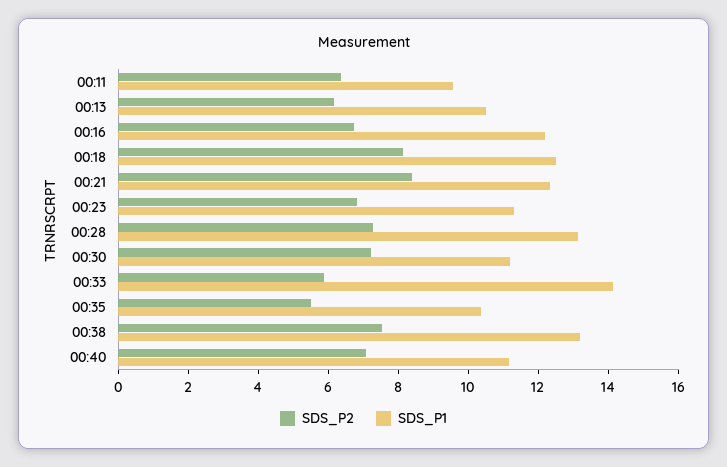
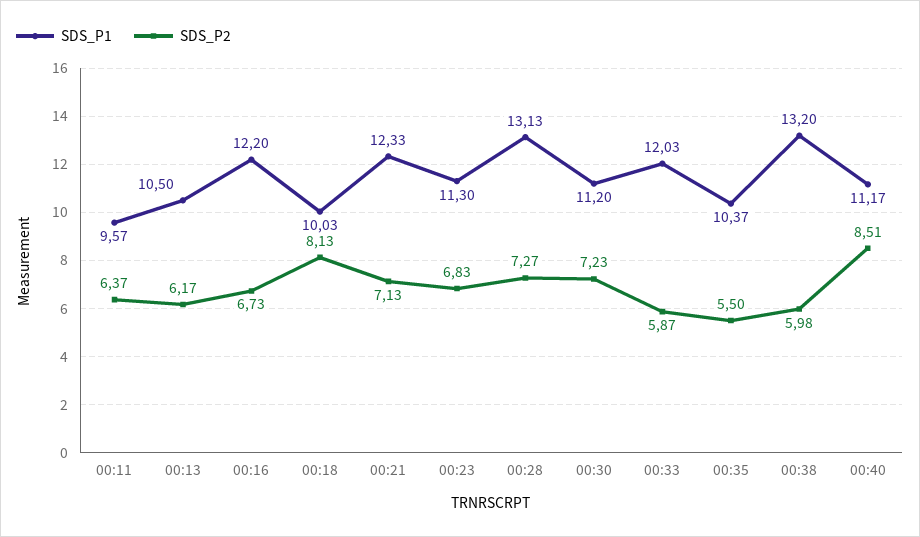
SDS_P1, 00:18: 12.5 -> 10.03
SDS_P2, 00:21: 8.5 -> 7.13
SDS_P1, 00:33: 14 -> 12.03
SDS_P2, 00:38: 7.5 -> 5.98
SDS_P2, 00:40: 7 -> 8.51

